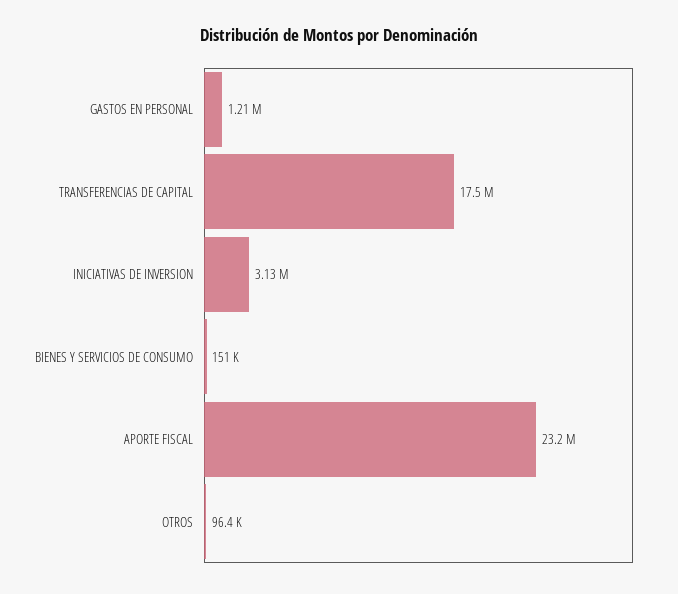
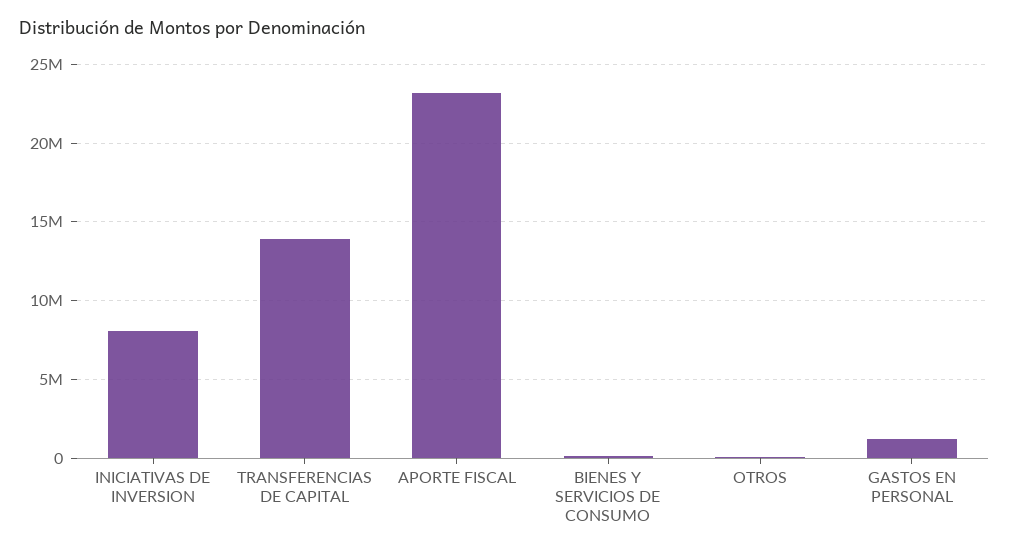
TRANSFERENCIAS DE CAPITAL: 17500000 -> 14000000
INICIATIVAS DE INVERSION: 3130000 -> 8000000

